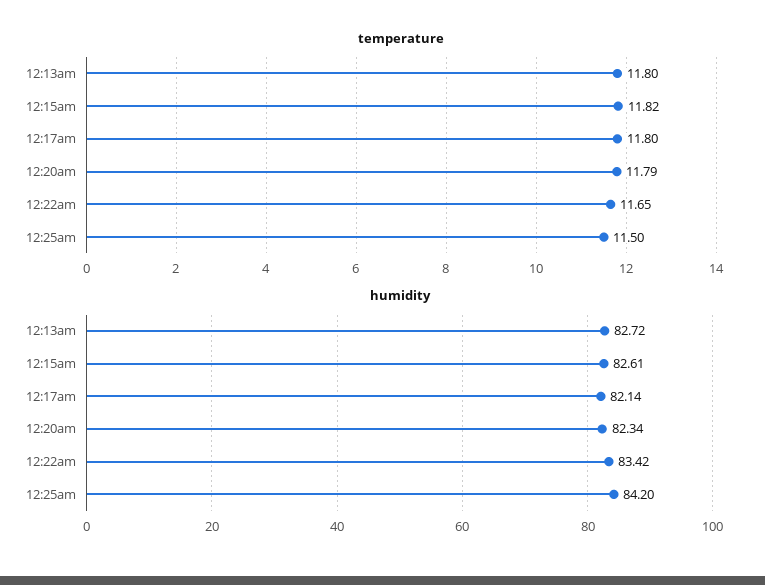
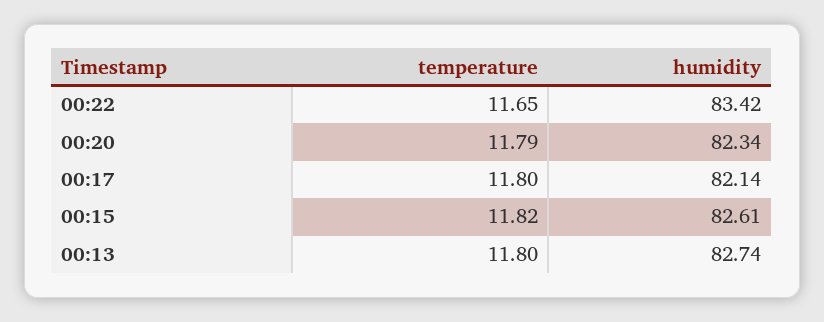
temperature, 12:25am: 11.5 -> none
humidity, 12:13am: 82.72 -> 82.74
humidity, 12:25am: 84.2 -> none

